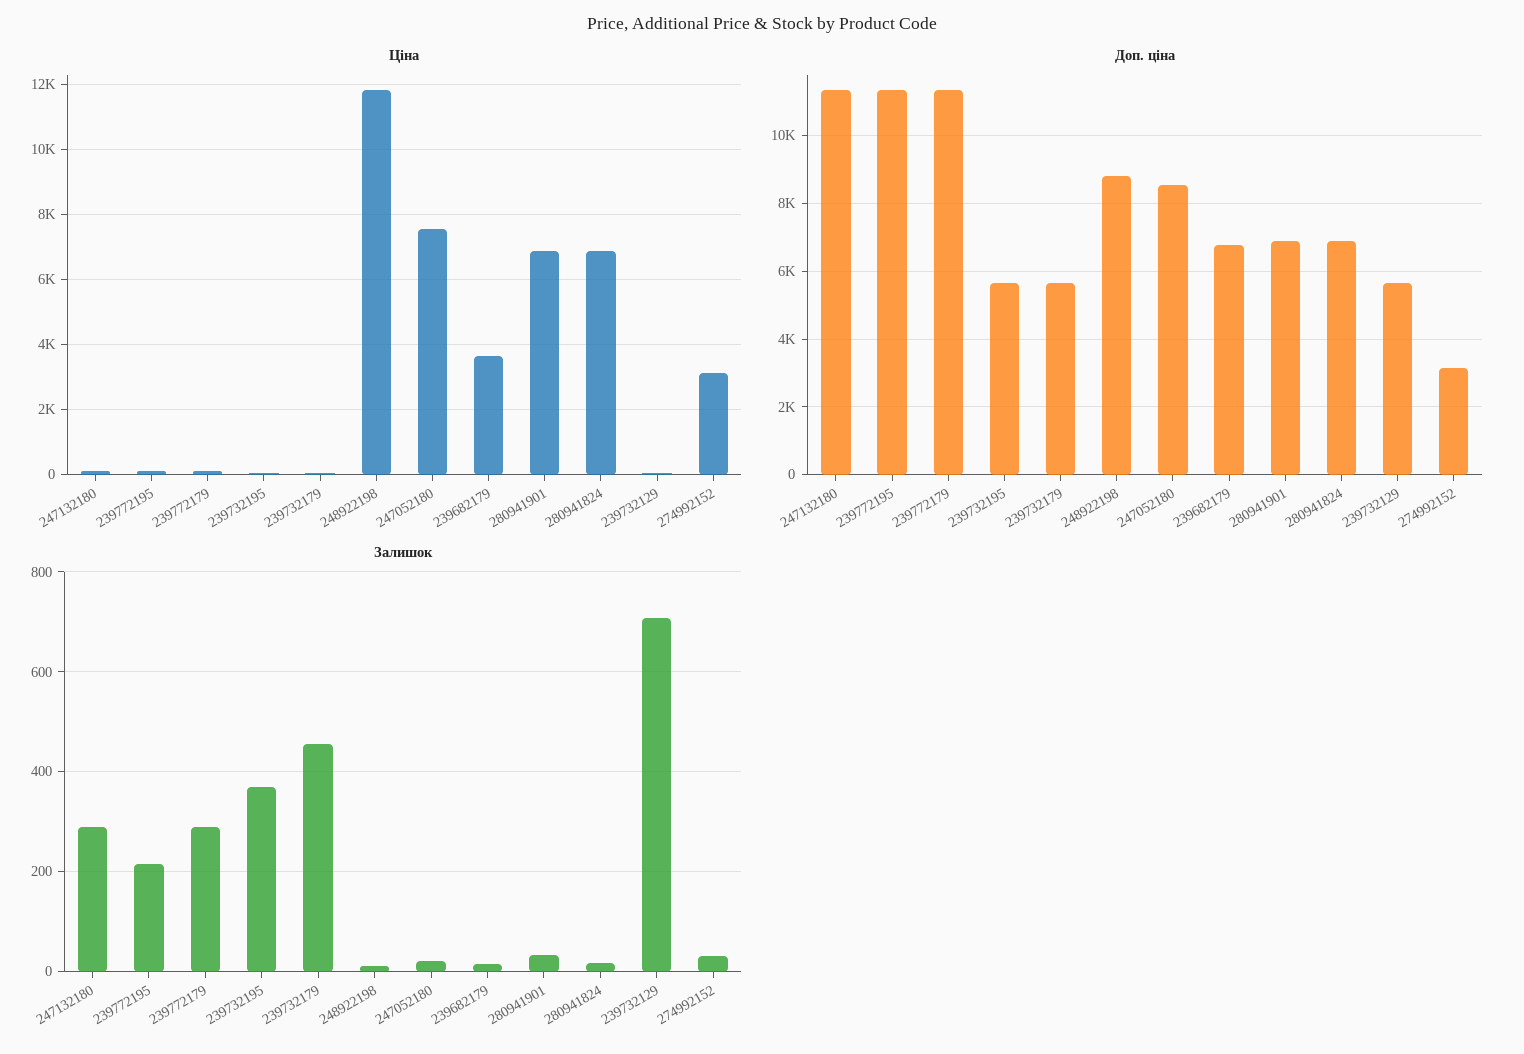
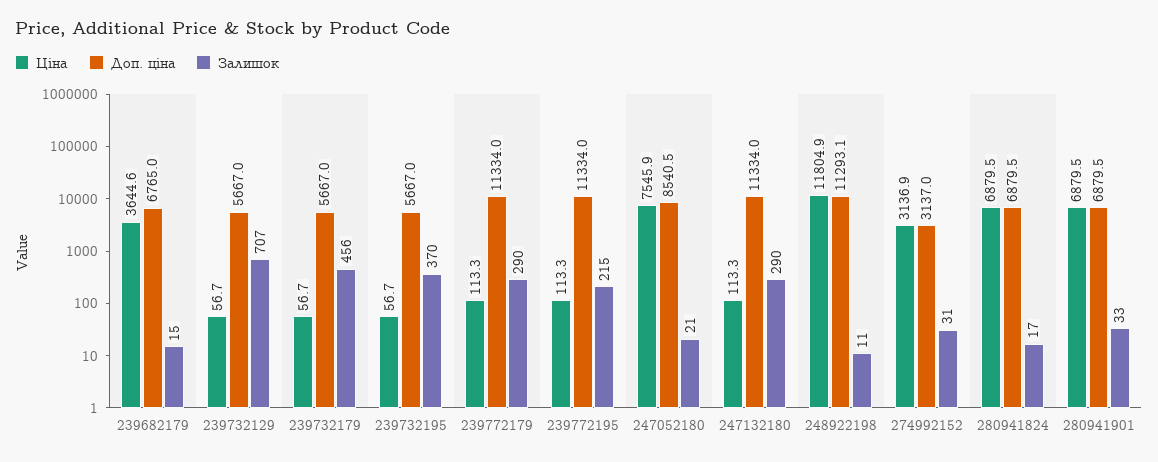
Доп. ціна, 248922198: 8800 -> 11293.1

